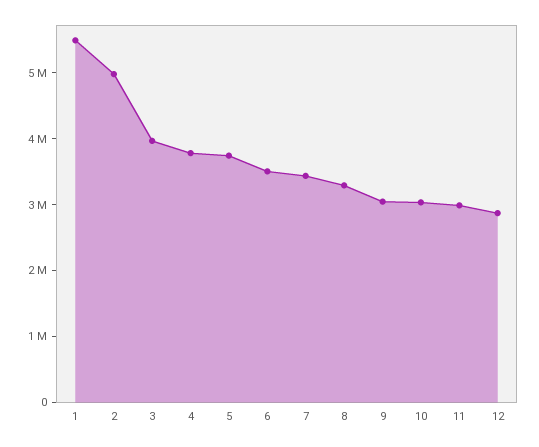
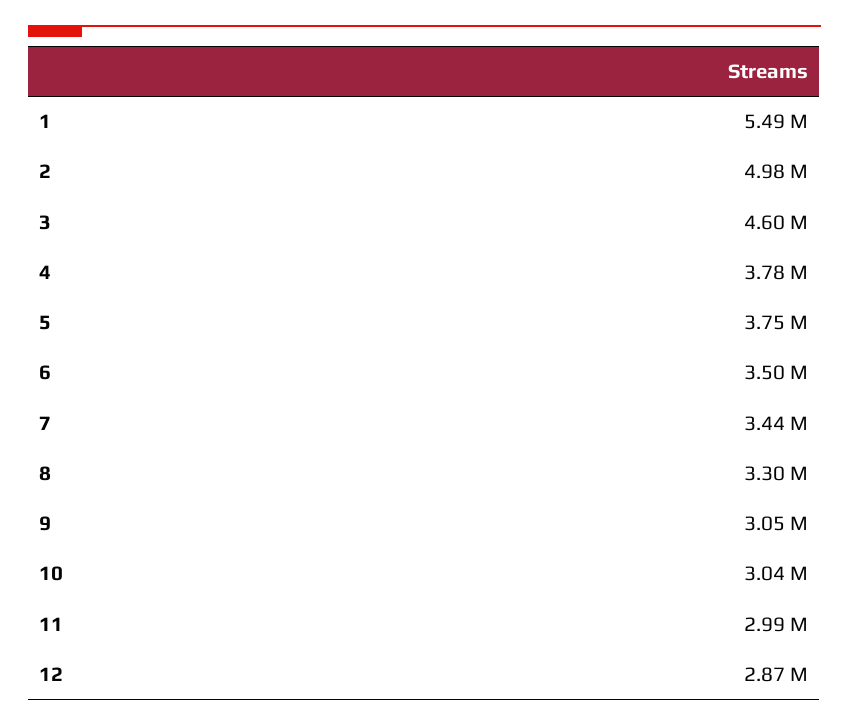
3: 4000000 -> 4600000

